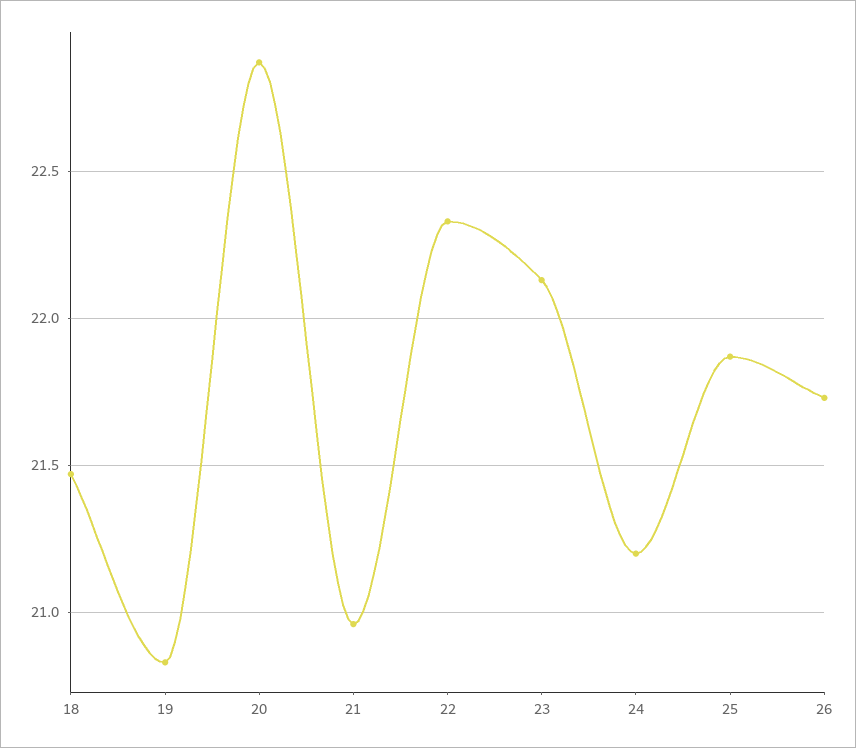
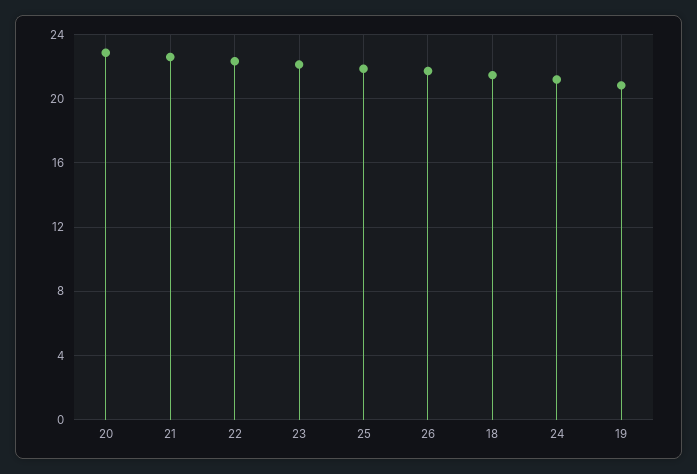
21: 20.95 -> 22.5

